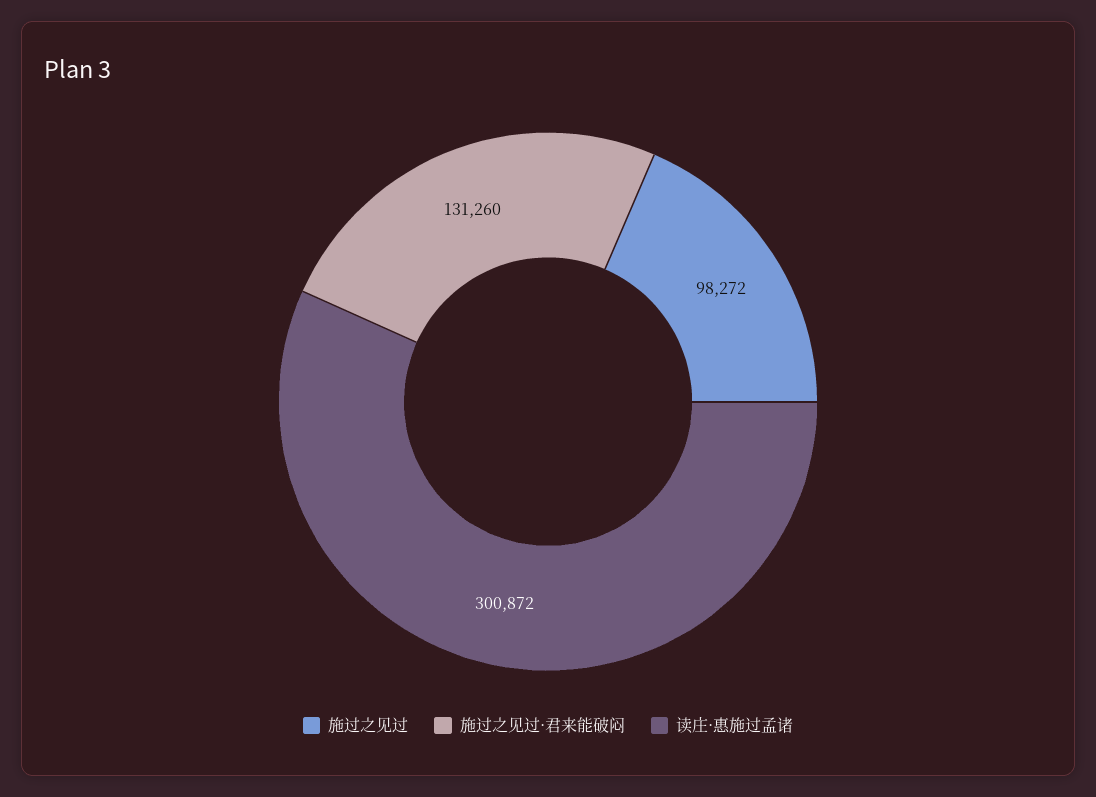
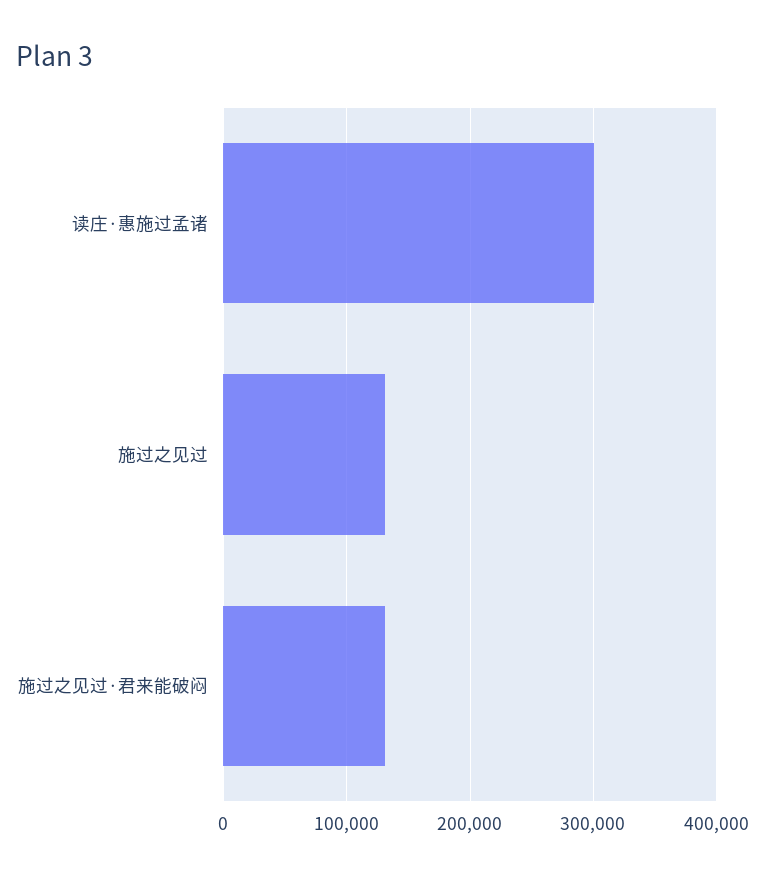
施过之见过: 98272 -> 130000

